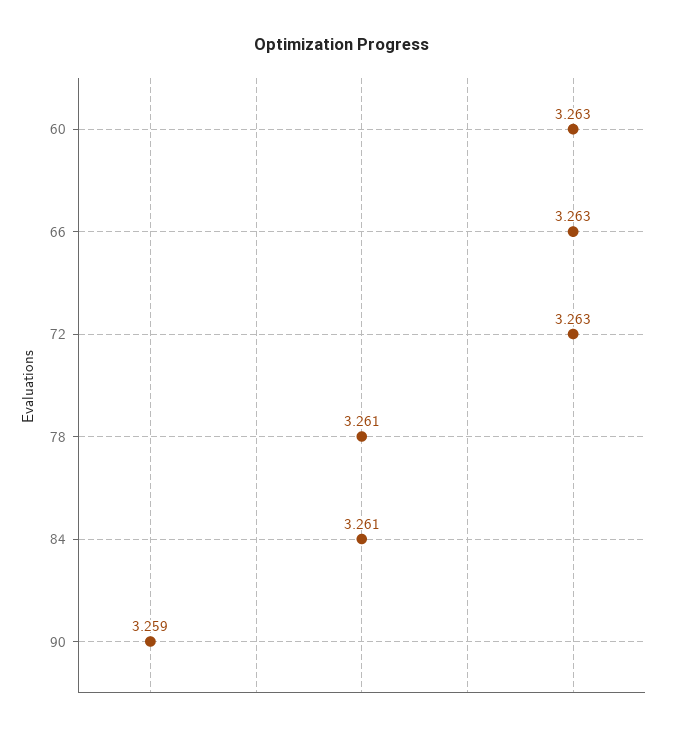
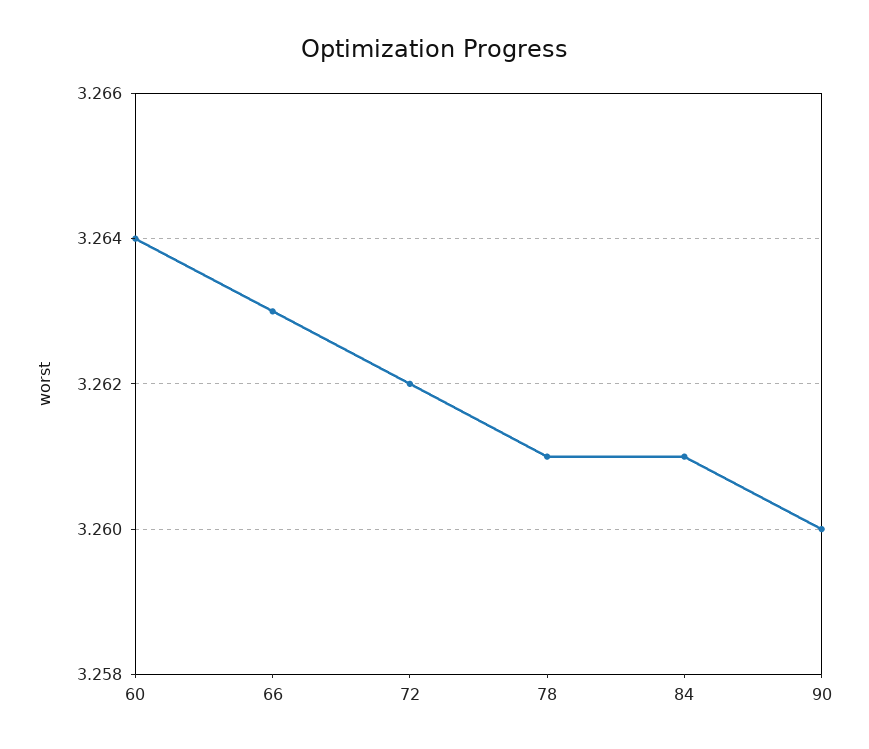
60: 3.263 -> 3.264
72: 3.263 -> 3.262
90: 3.259 -> 3.26

